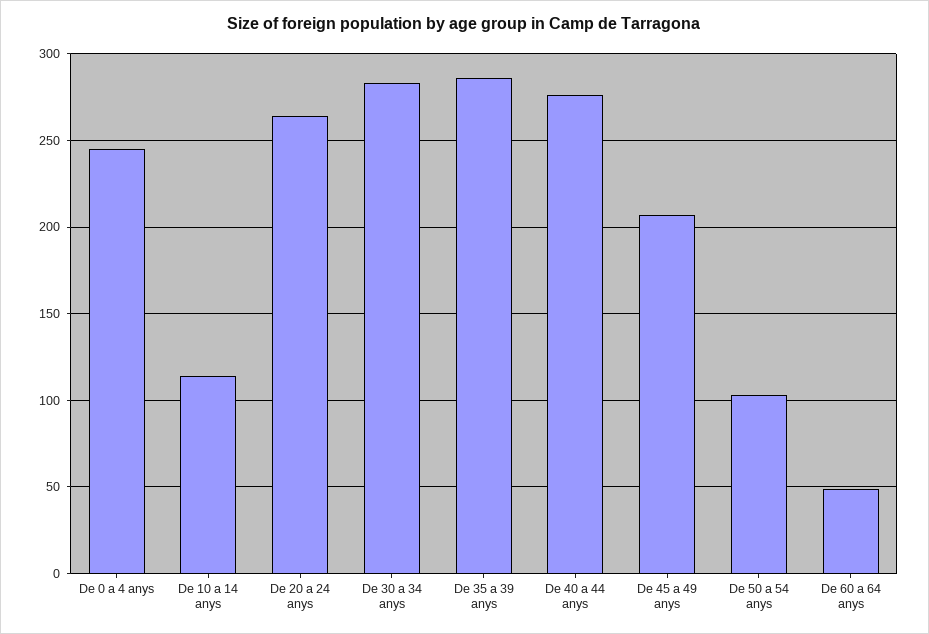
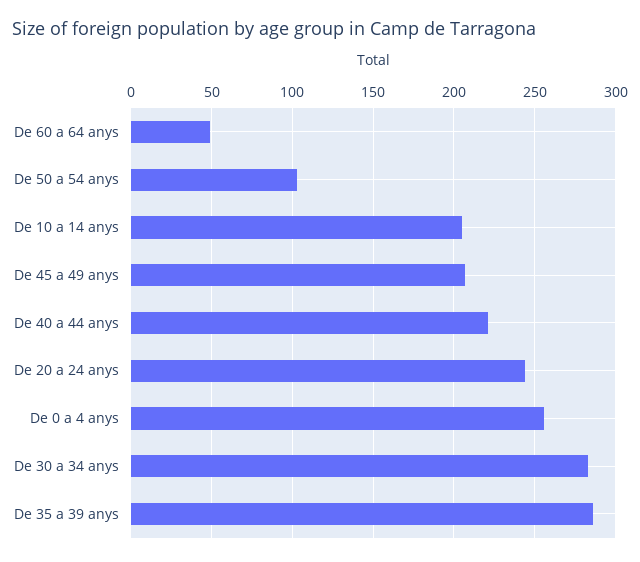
De 0 a 4 anys: 245 -> 255
De 10 a 14 anys: 115 -> 205
De 20 a 24 anys: 265 -> 245
De 40 a 44 anys: 275 -> 220

